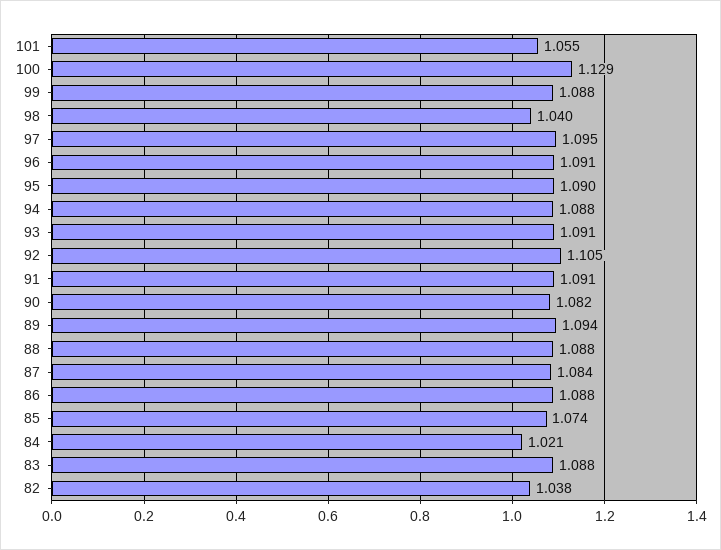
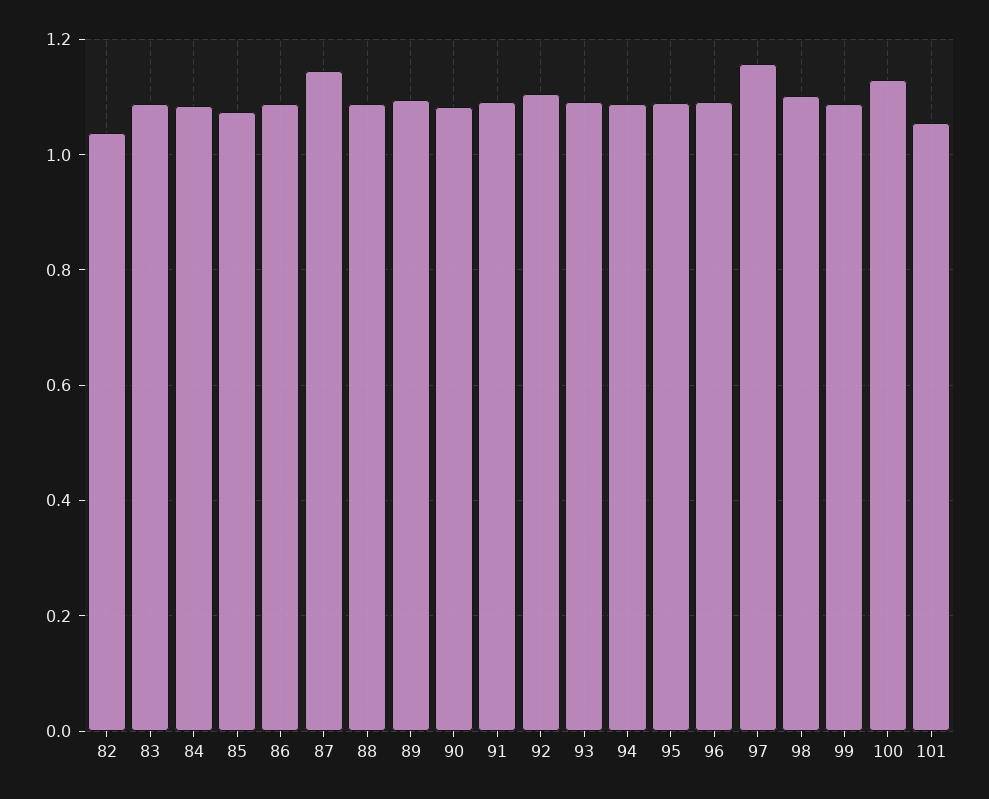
98: 1.04 -> 1.1
97: 1.095 -> 1.16
87: 1.084 -> 1.14
84: 1.021 -> 1.08

